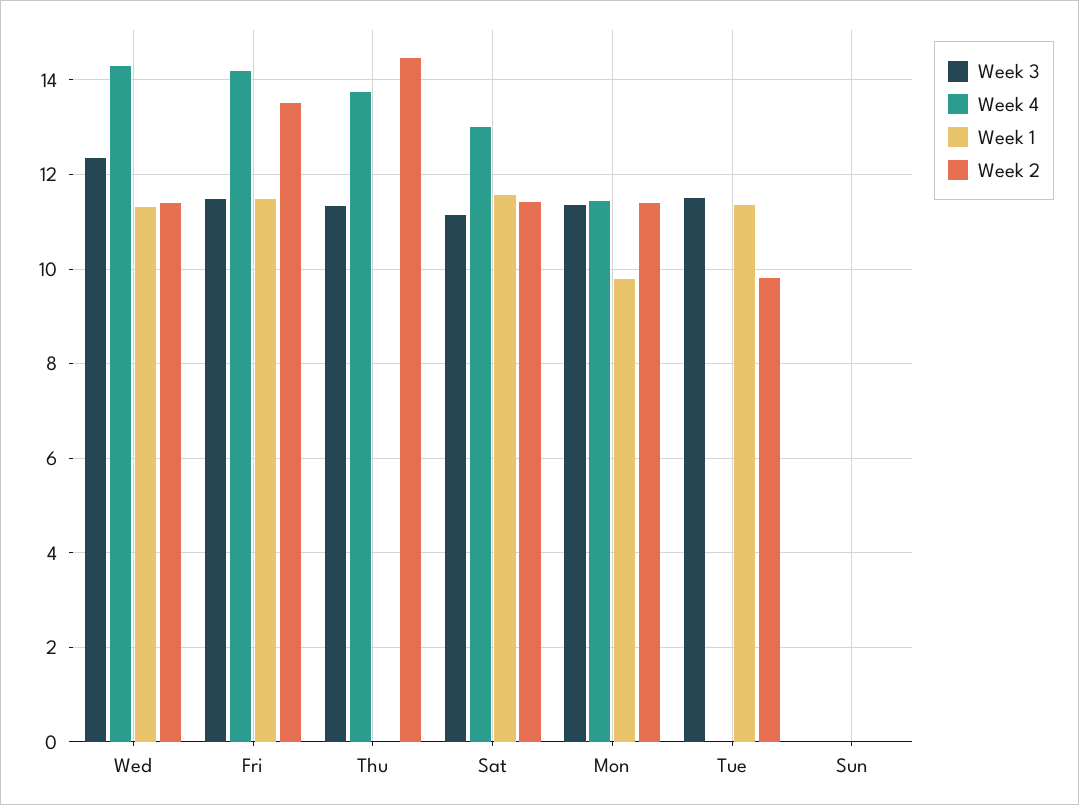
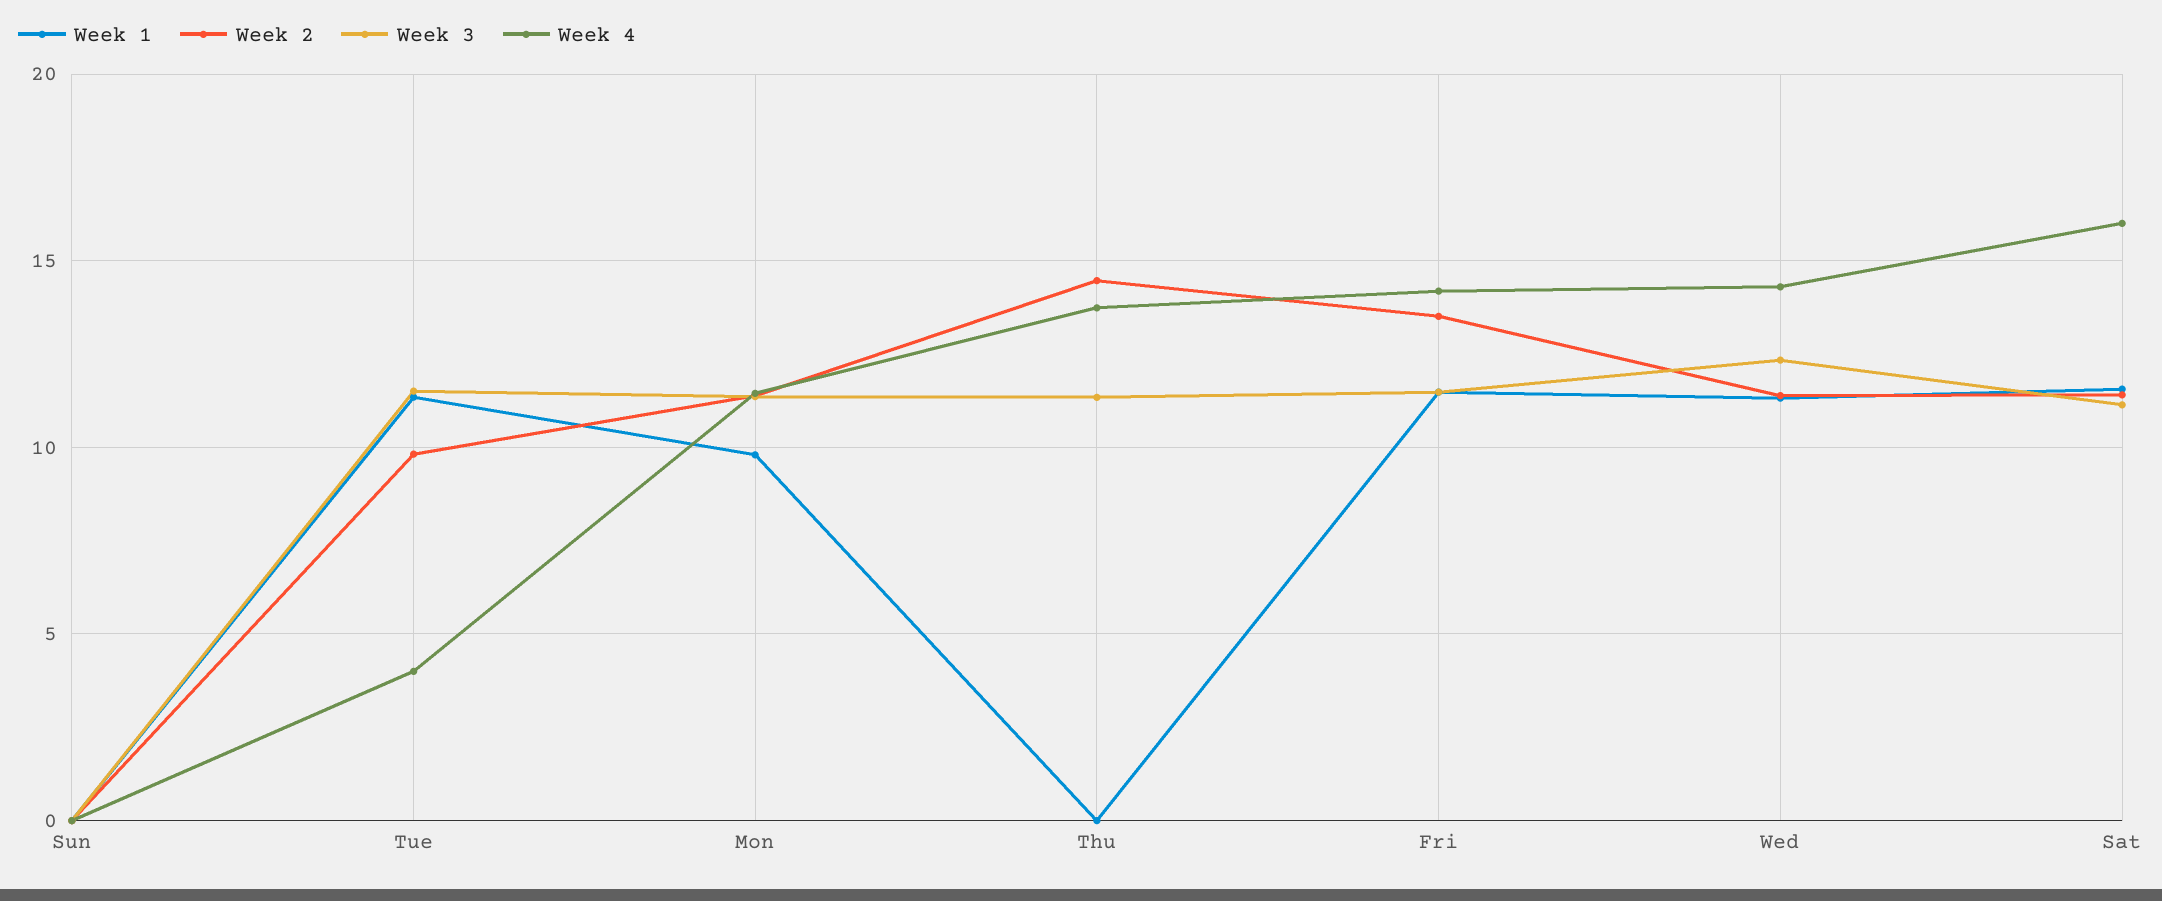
Week 4, Sat: 13 -> 16
Week 4, Tue: 0 -> 4

